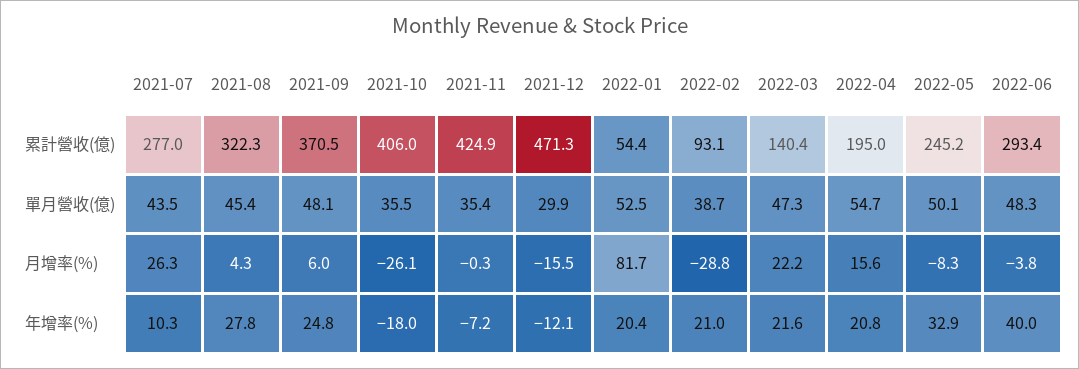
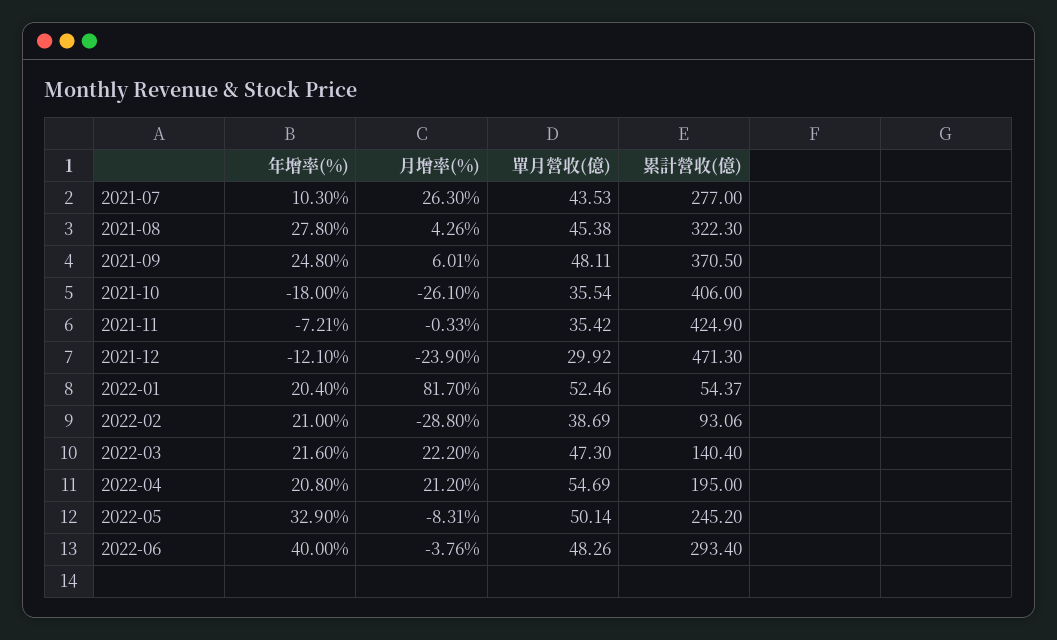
2021-12, 月增率(%): -15.5 -> -23.9
2022-04, 月增率(%): 15.6 -> 21.2

